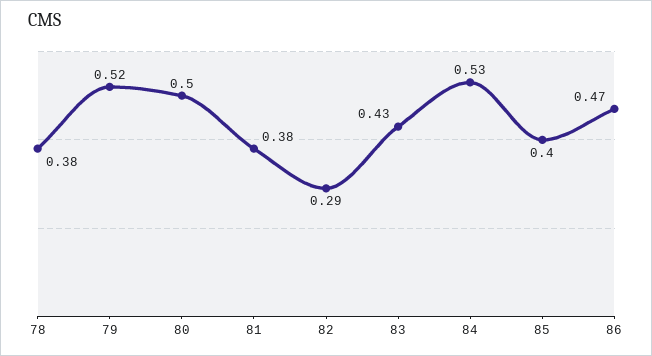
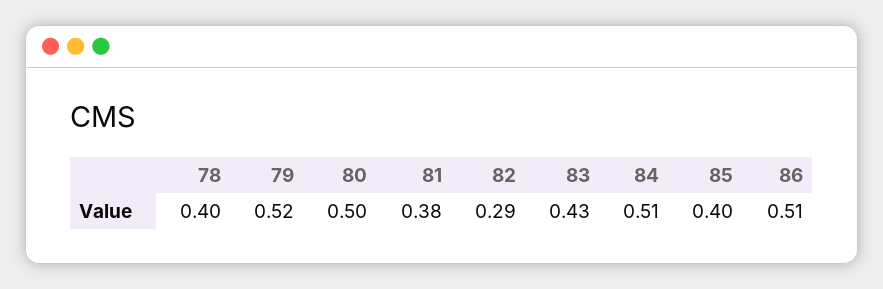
78: 0.38 -> 0.4
84: 0.53 -> 0.51
86: 0.47 -> 0.51

